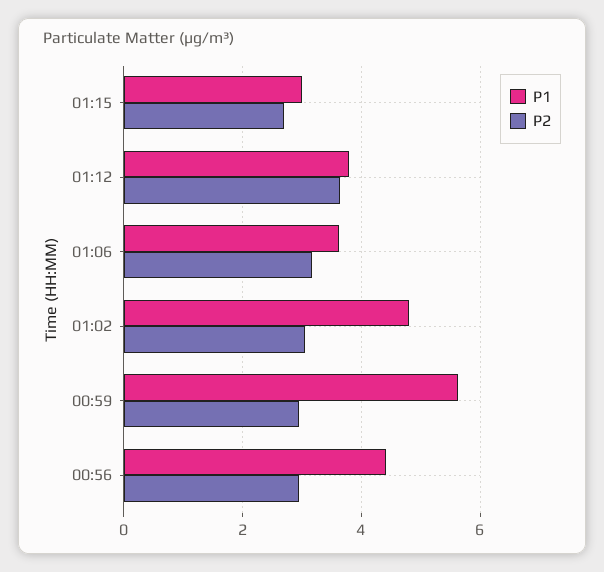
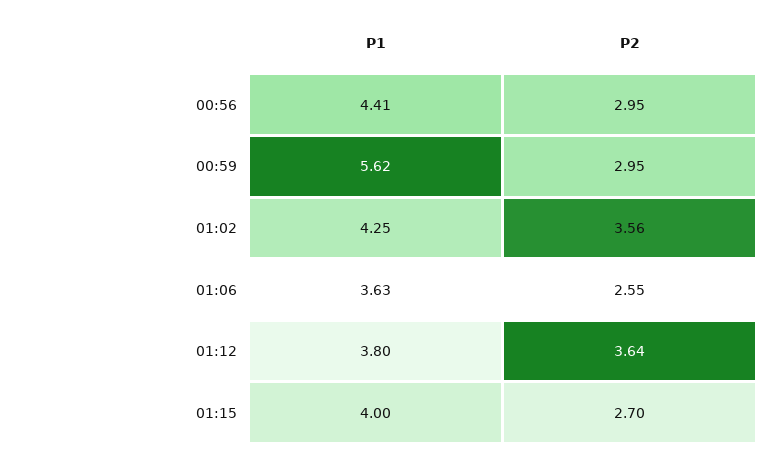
P1, 01:15: 3 -> 4
P2, 01:06: 3.2 -> 2.55
P1, 01:02: 4.8 -> 4.25
P2, 01:02: 3 -> 3.56

